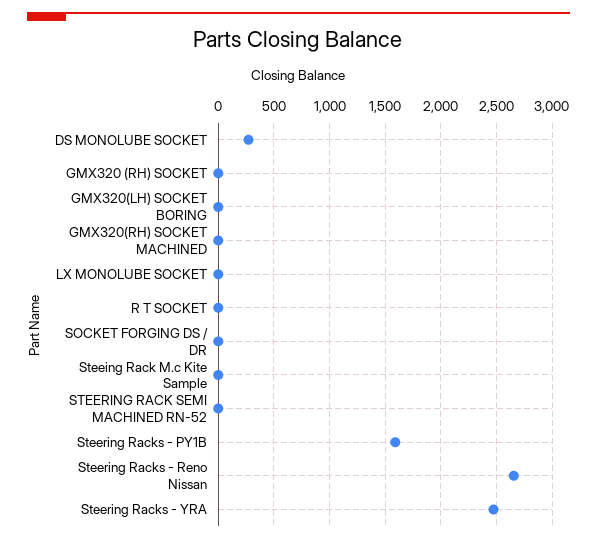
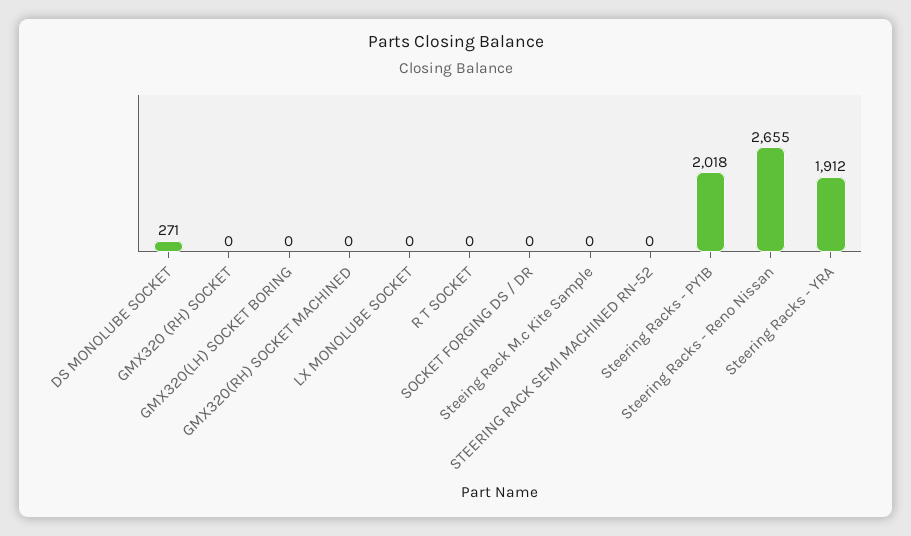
Steering Racks - PY1B: 1600 -> 2018
Steering Racks - YRA: 2500 -> 1912

